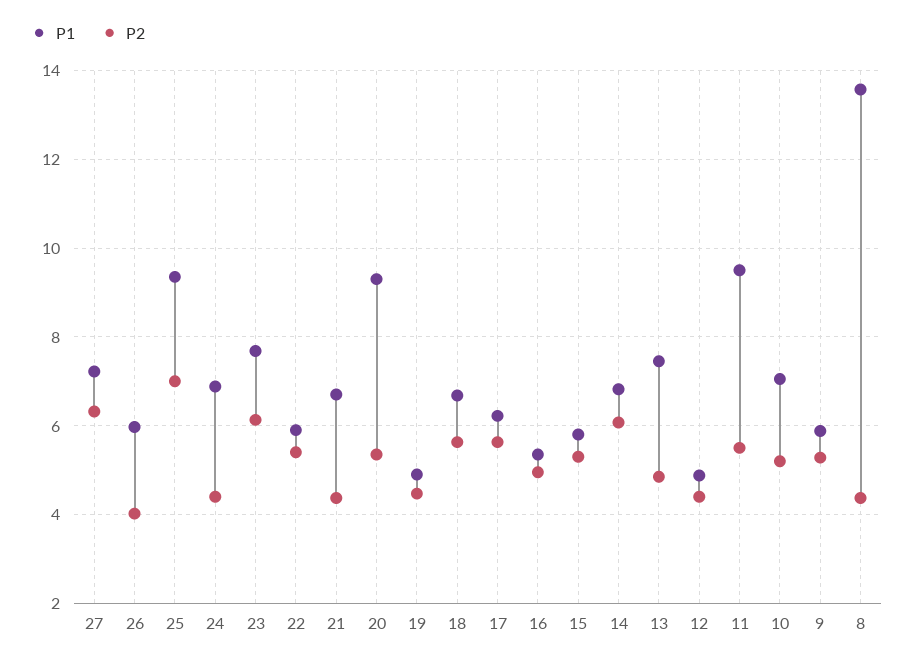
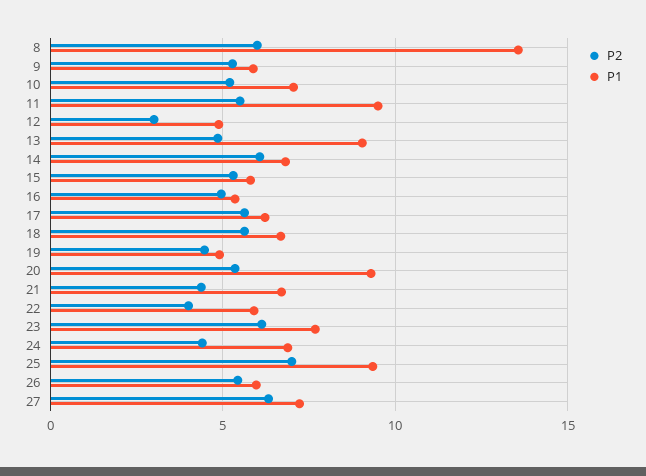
P2, 26: 4 -> 5.5
P2, 22: 5.4 -> 4
P1, 13: 7.4 -> 9
P2, 12: 4.4 -> 3
P2, 8: 4.4 -> 6

